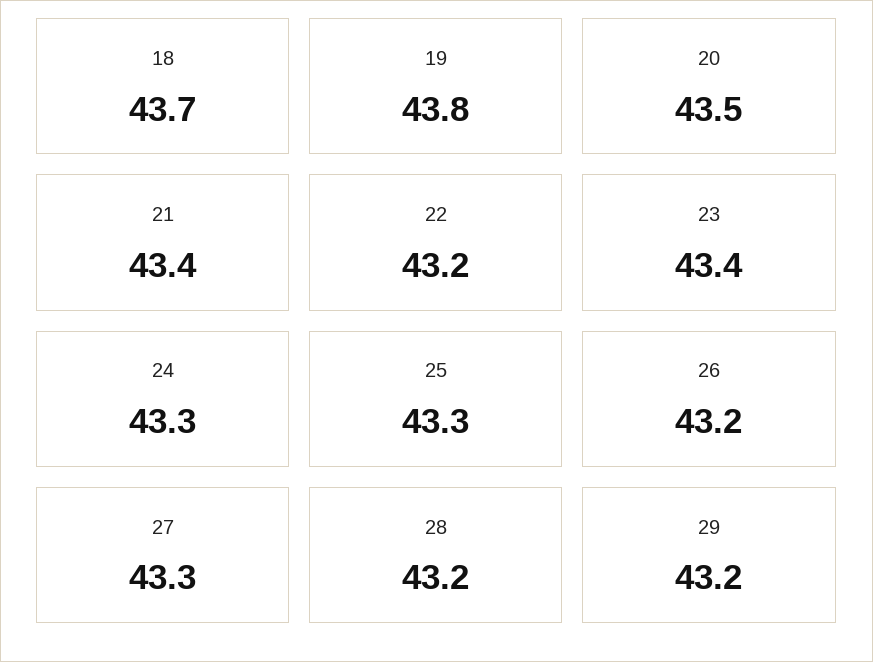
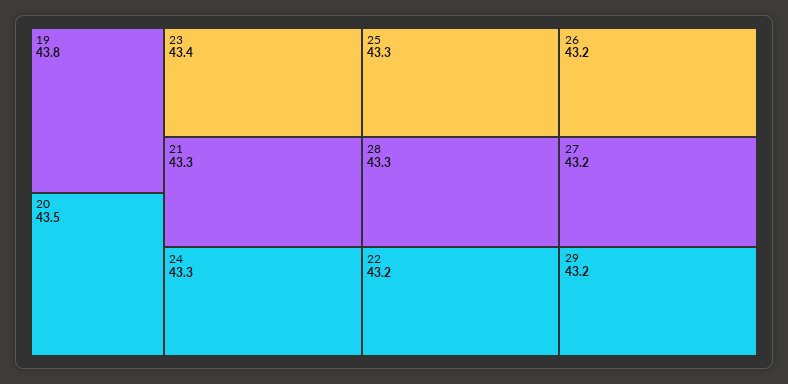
18: 43.7 -> none
21: 43.4 -> 43.3
27: 43.3 -> 43.2
28: 43.2 -> 43.3

